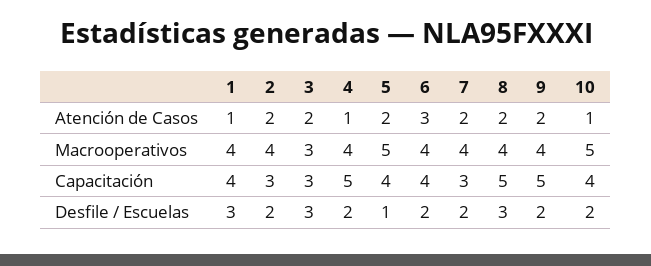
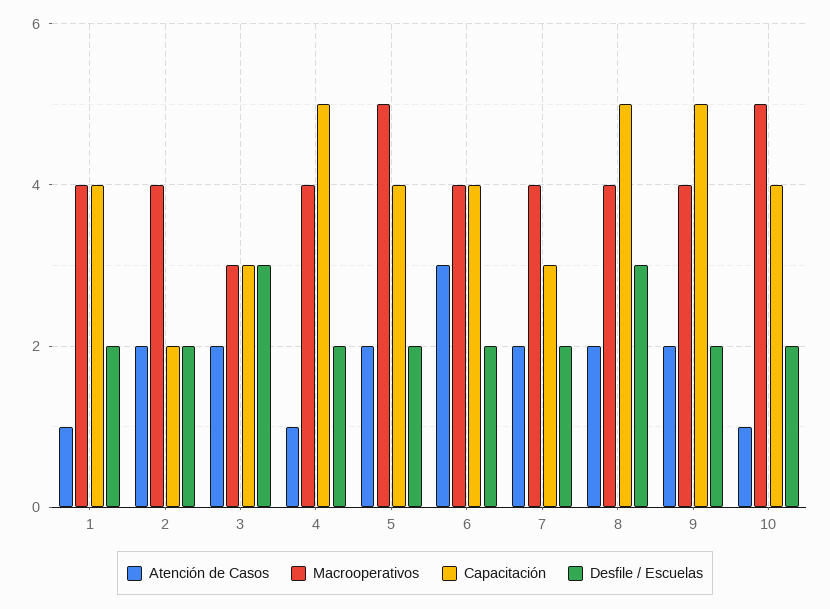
Capacitación, 2: 3 -> 2
Desfile / Escuelas, 1: 3 -> 2
Desfile / Escuelas, 5: 1 -> 2

